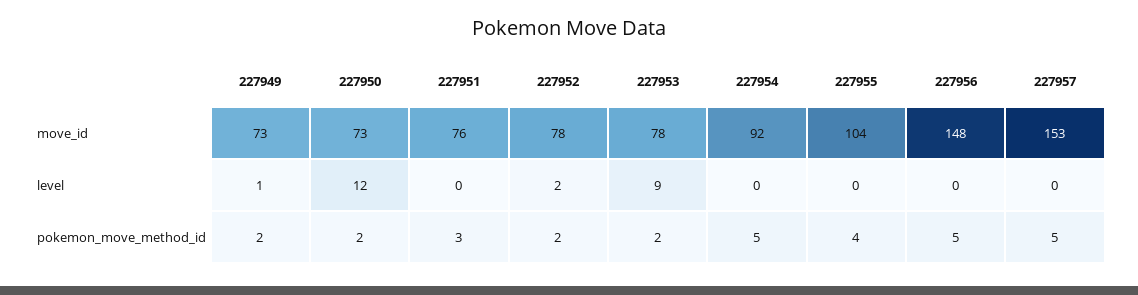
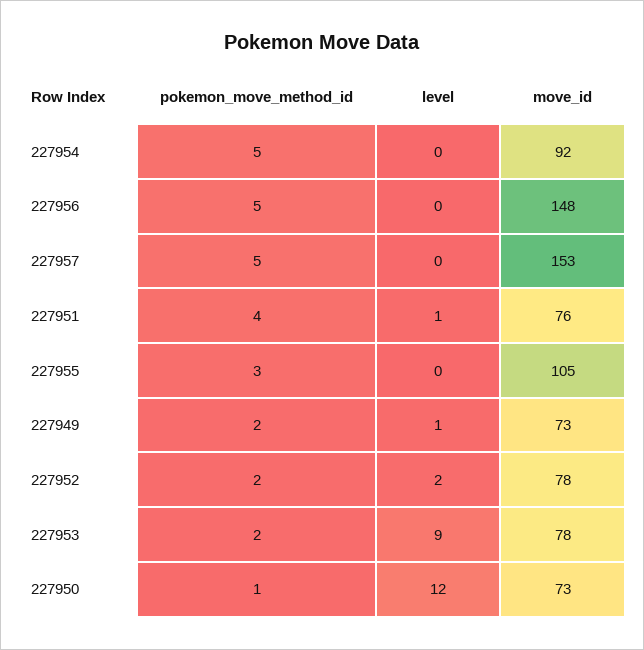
227955, move_id: 104 -> 105
227951, level: 0 -> 1
227950, pokemon_move_method_id: 2 -> 1
227951, pokemon_move_method_id: 3 -> 4
227955, pokemon_move_method_id: 4 -> 3

